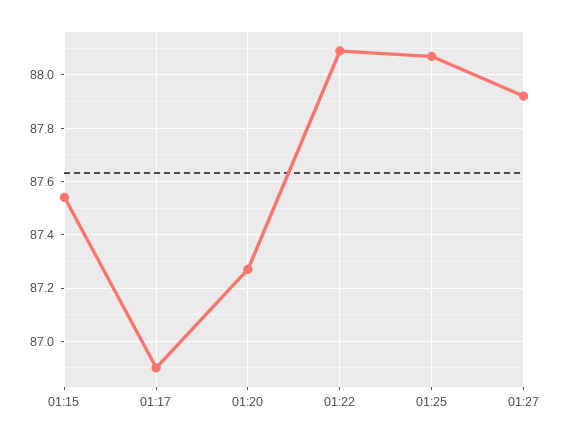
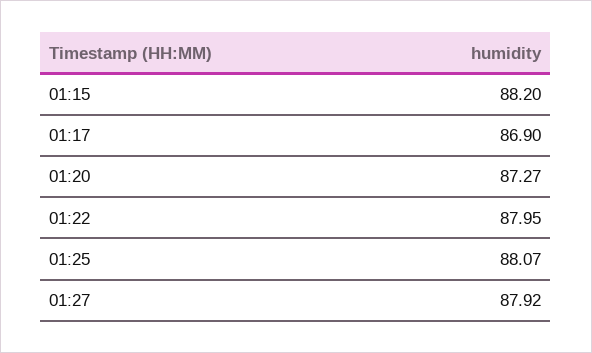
01:15: 87.55 -> 88.2
01:22: 88.1 -> 87.95

